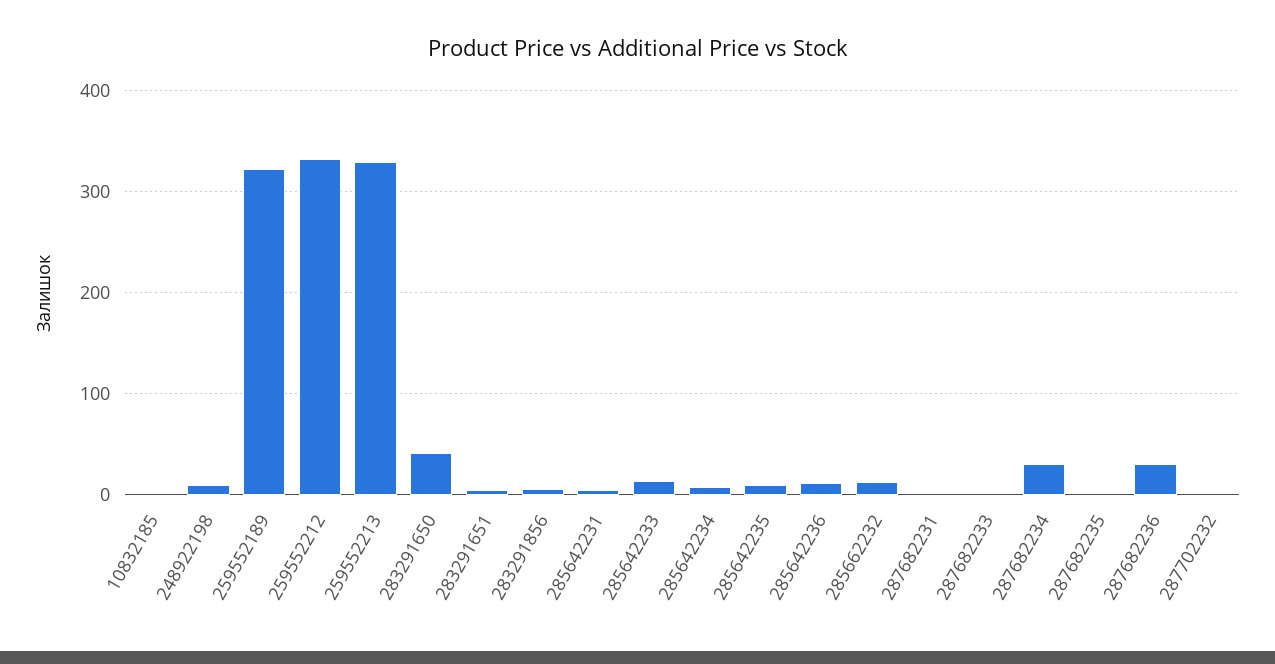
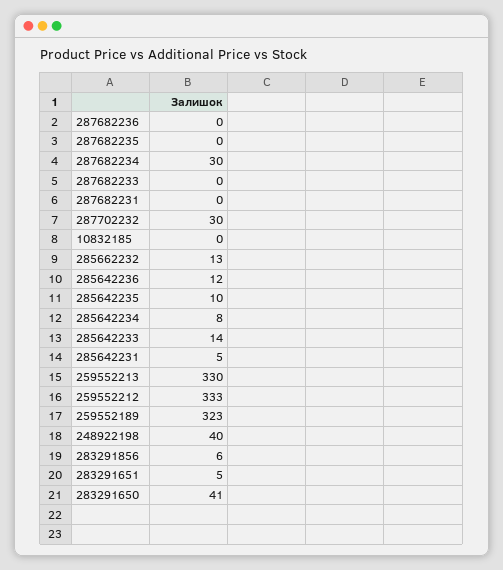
248922198: 10 -> 40
287682236: 30 -> 0
287702232: 0 -> 30

